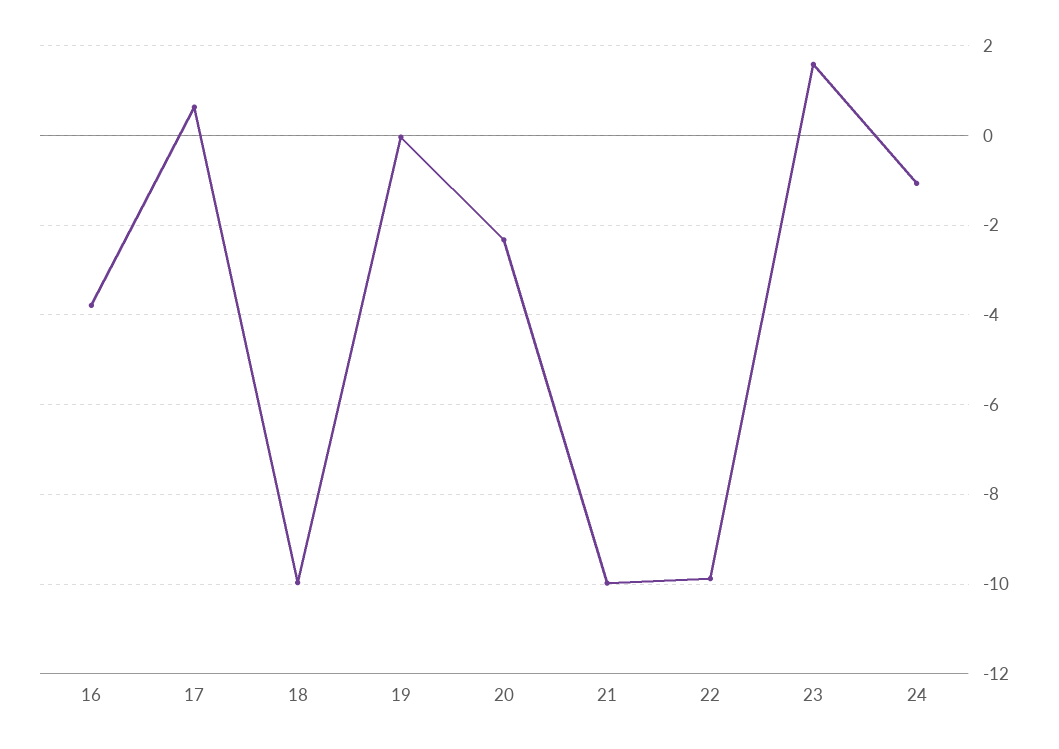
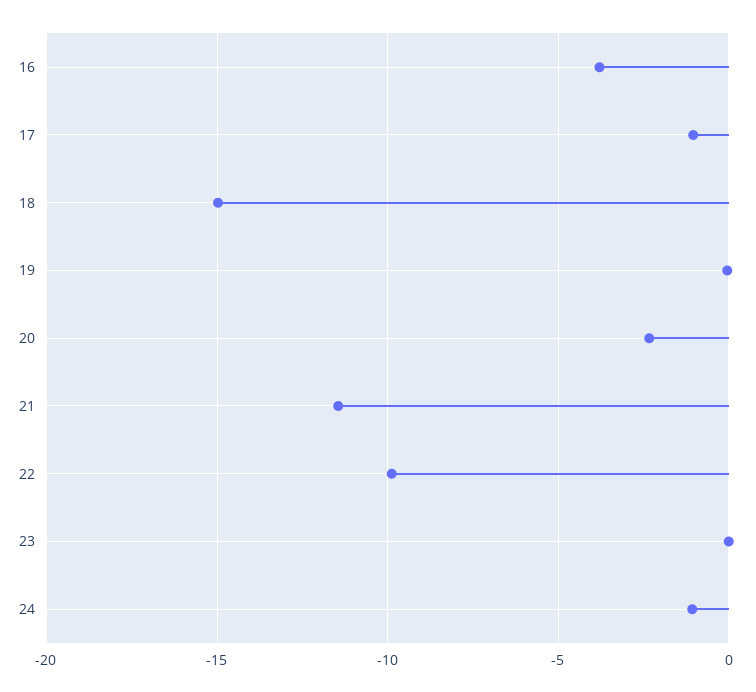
17: 0.6 -> -1
18: -10 -> -15
21: -10 -> -11.5
23: 1.6 -> 0

